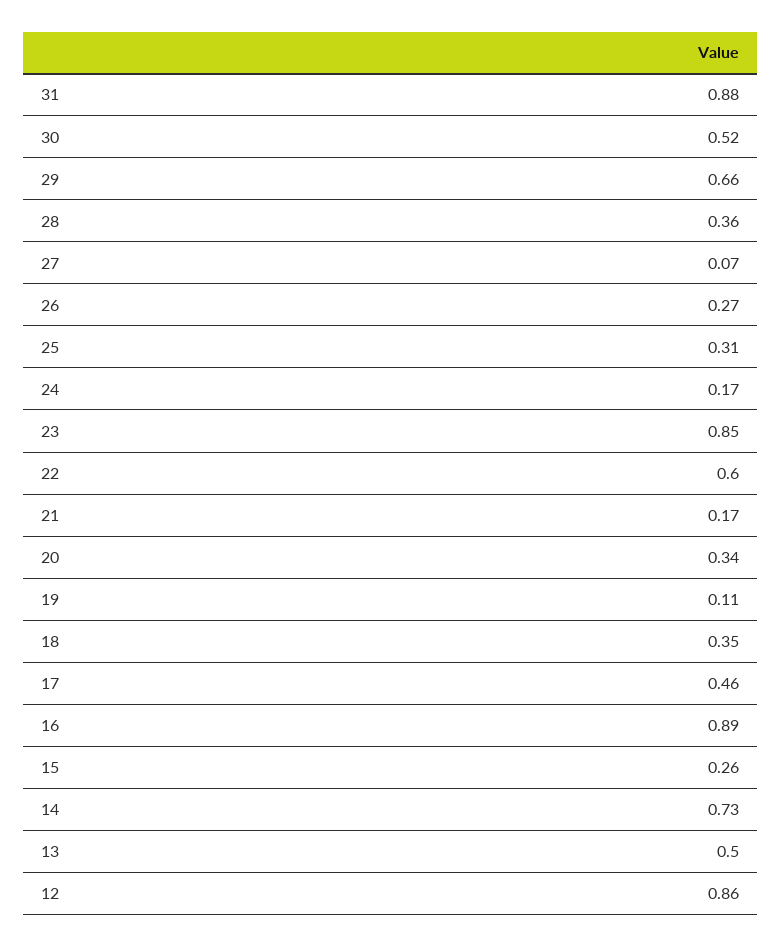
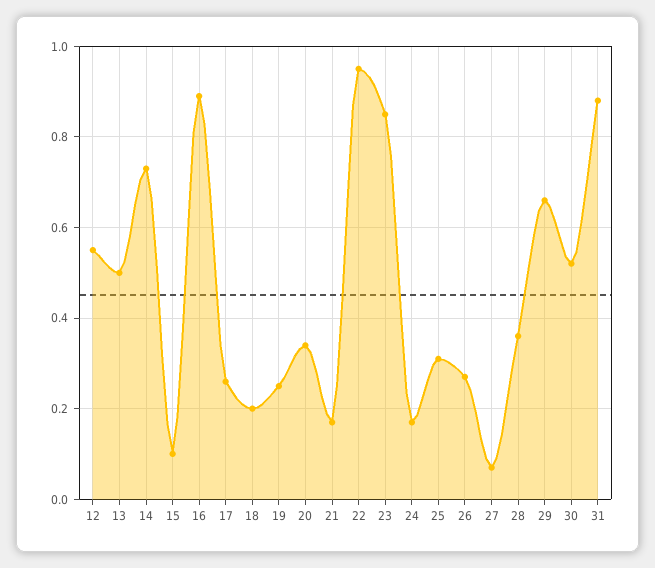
22: 0.6 -> 0.95
19: 0.11 -> 0.25
18: 0.35 -> 0.2
17: 0.46 -> 0.25
15: 0.26 -> 0.1
12: 0.86 -> 0.55

